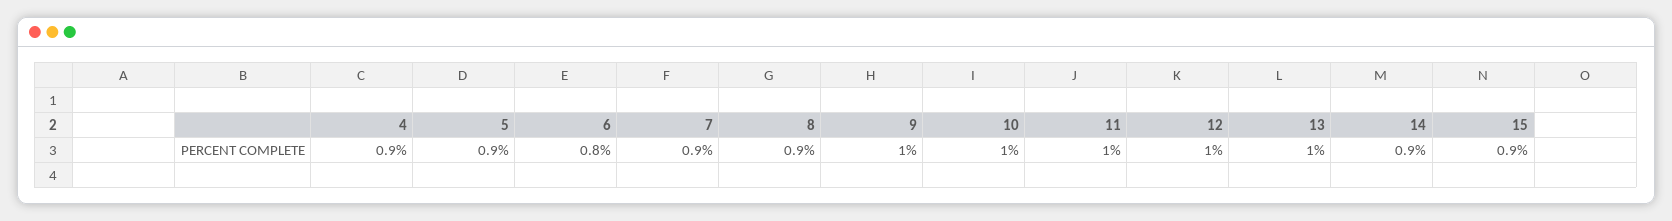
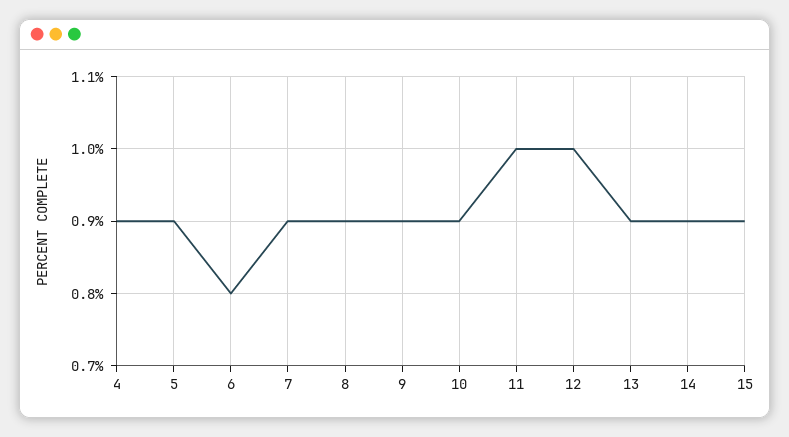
9: 1 -> 0.9
10: 1 -> 0.9
13: 1 -> 0.9

